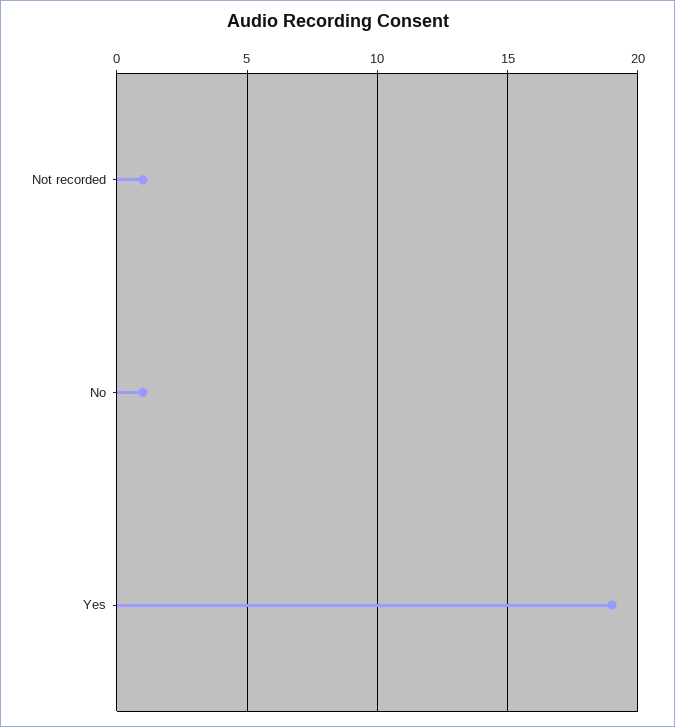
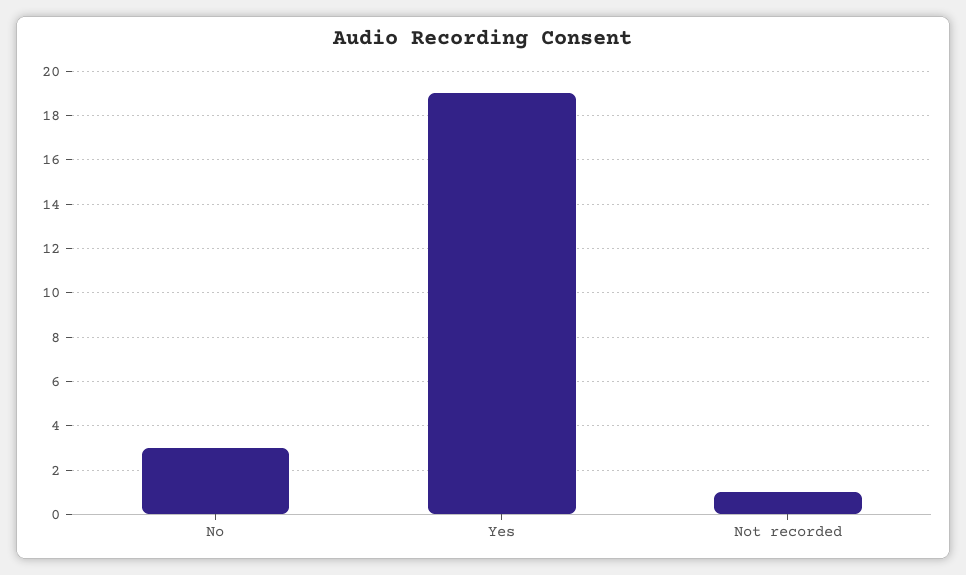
No: 1 -> 3

